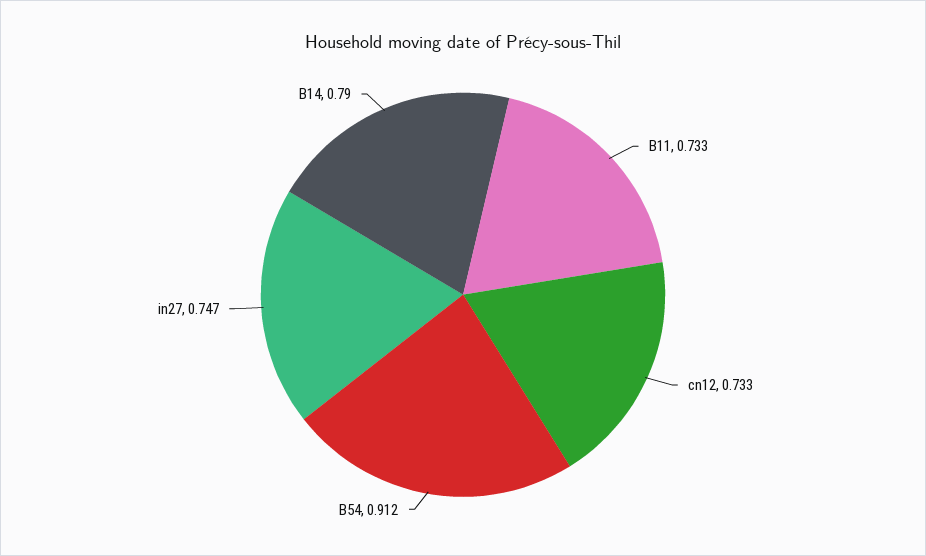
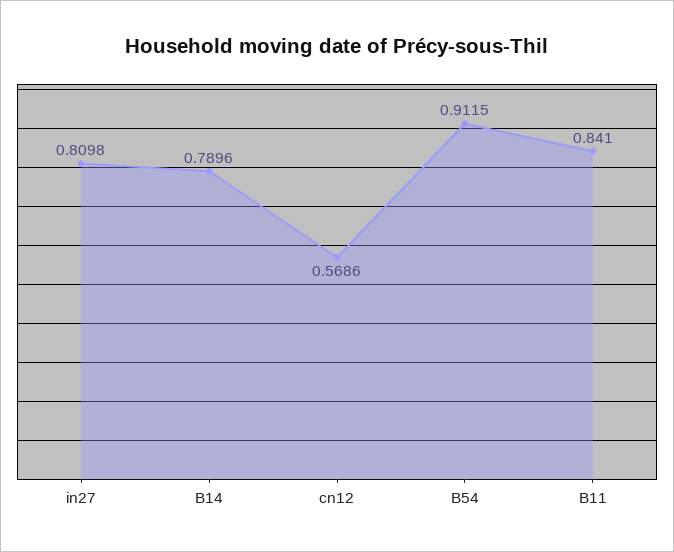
B11: 0.733 -> 0.841
cn12: 0.733 -> 0.5686
in27: 0.747 -> 0.8098

